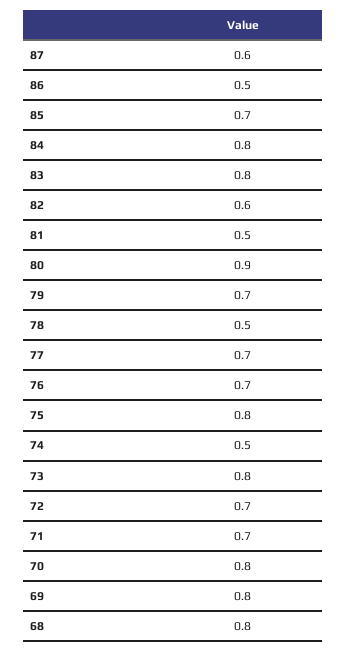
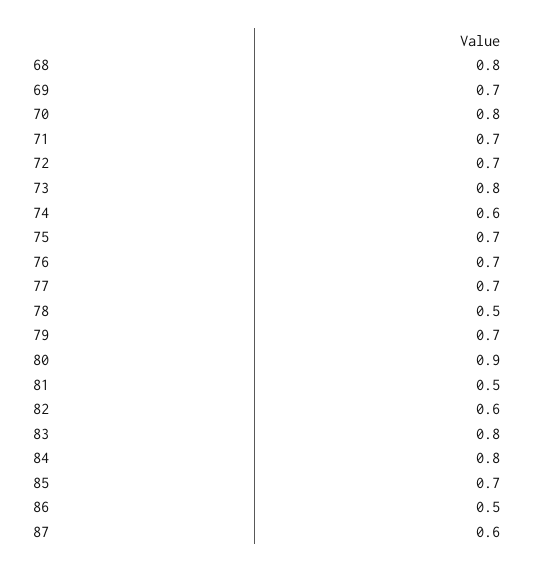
75: 0.8 -> 0.7
74: 0.5 -> 0.6
69: 0.8 -> 0.7

